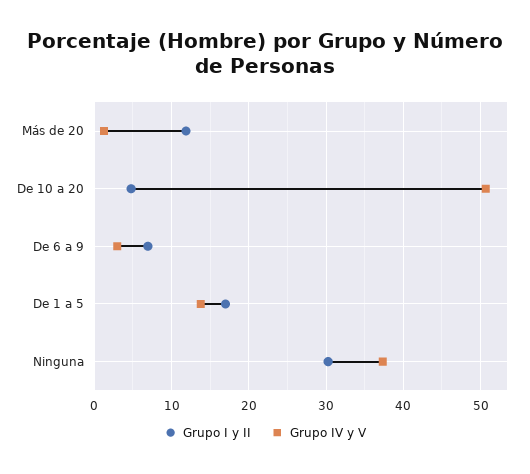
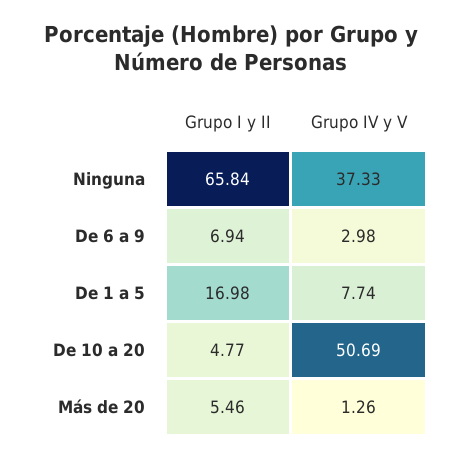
Grupo I y II, Más de 20: 12 -> 5.46
Grupo IV y V, De 1 a 5: 14 -> 7.74
Grupo I y II, Ninguna: 30 -> 65.84

